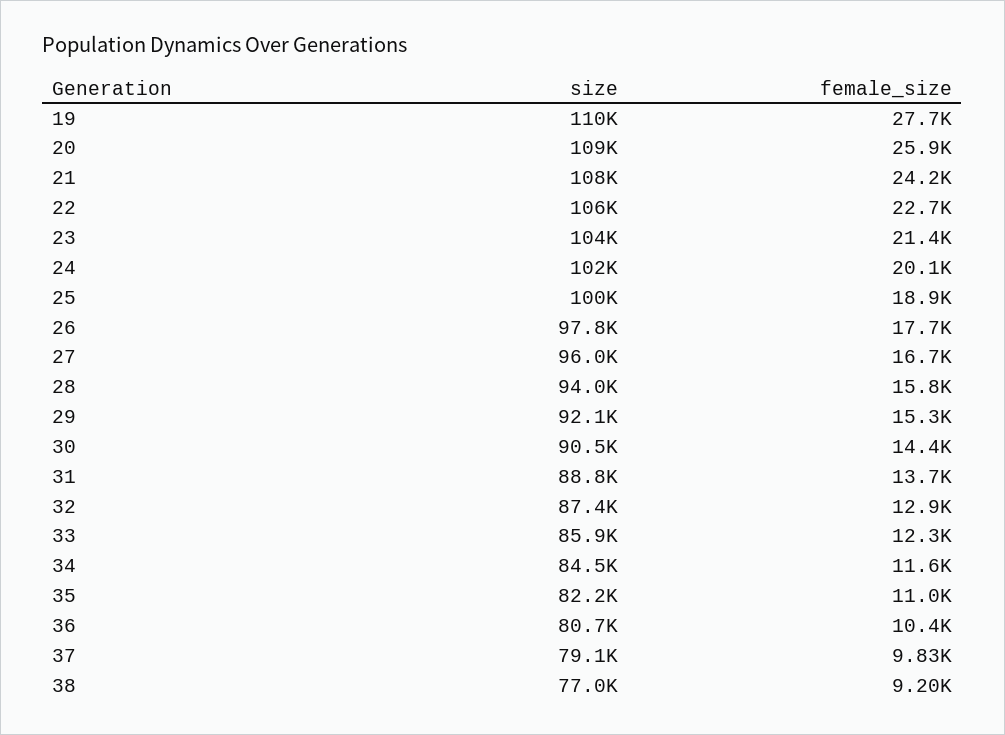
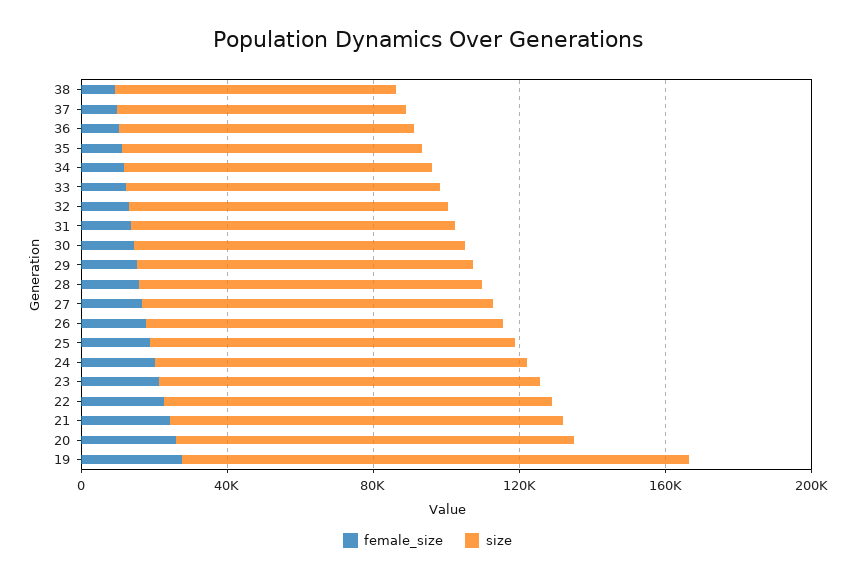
size, 19: 110000 -> 140000

